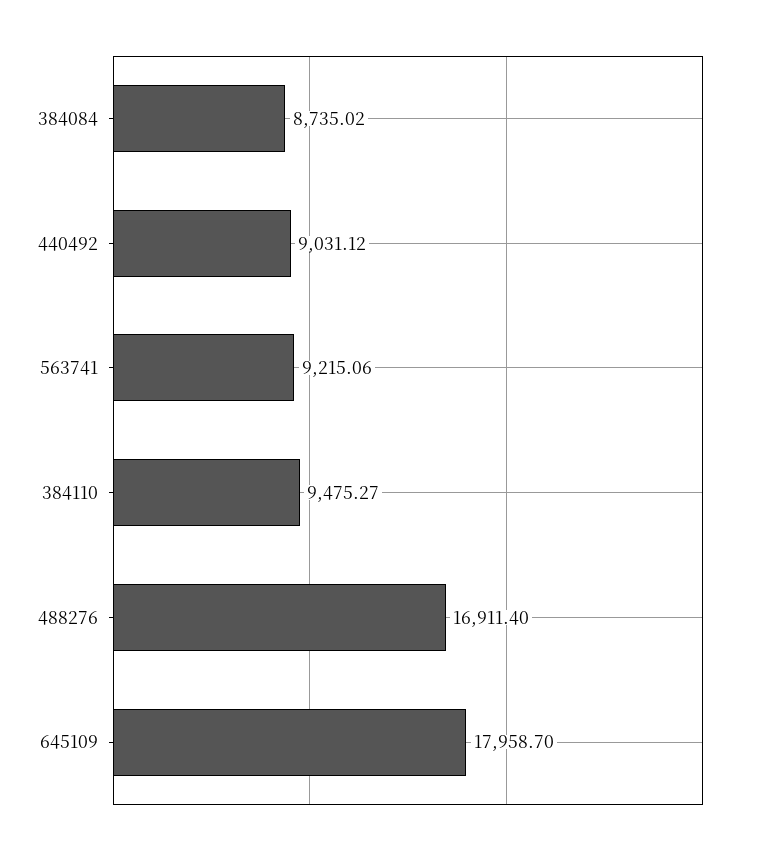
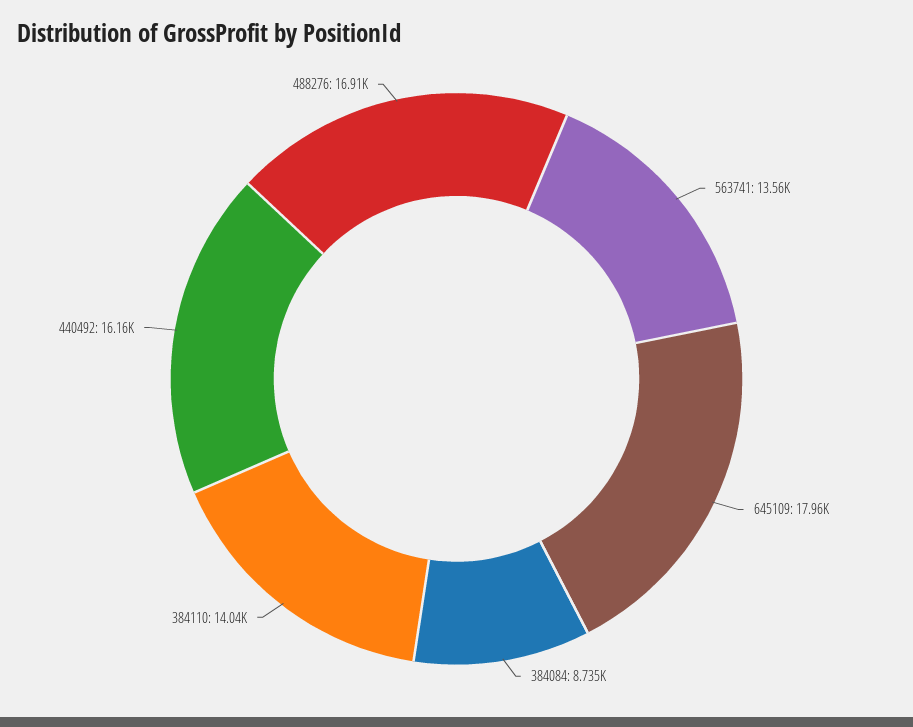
440492: 9031.12 -> 16160
563741: 9215.06 -> 13560
384110: 9475.27 -> 14040

